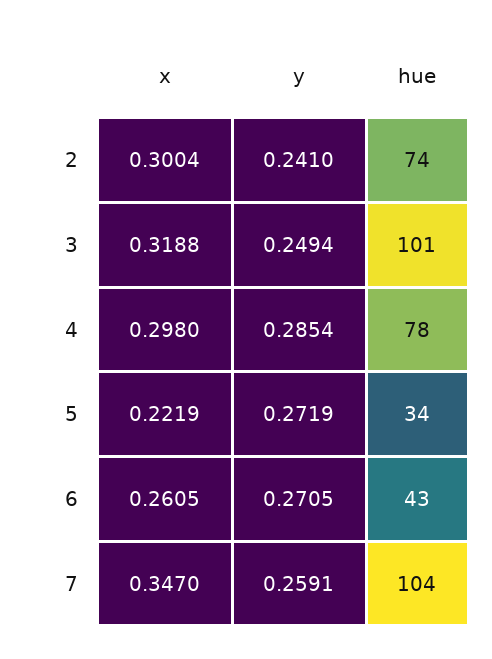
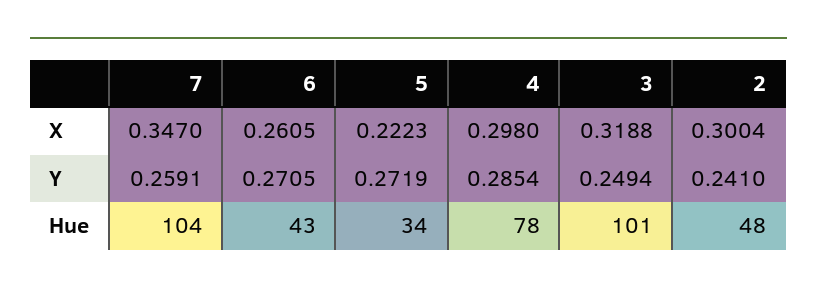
hue, 2: 74 -> 48
x, 5: 0.2219 -> 0.2223

